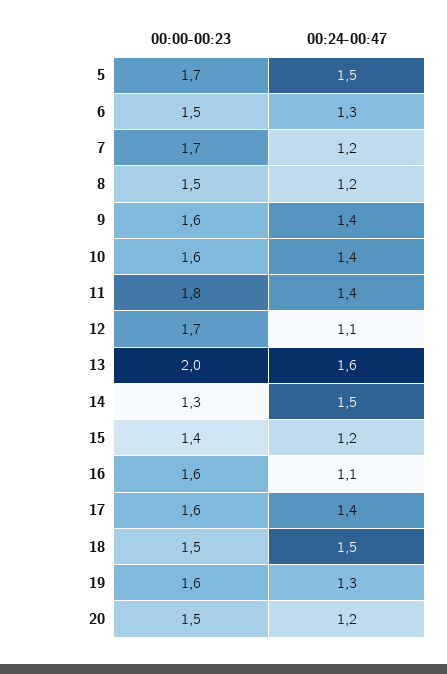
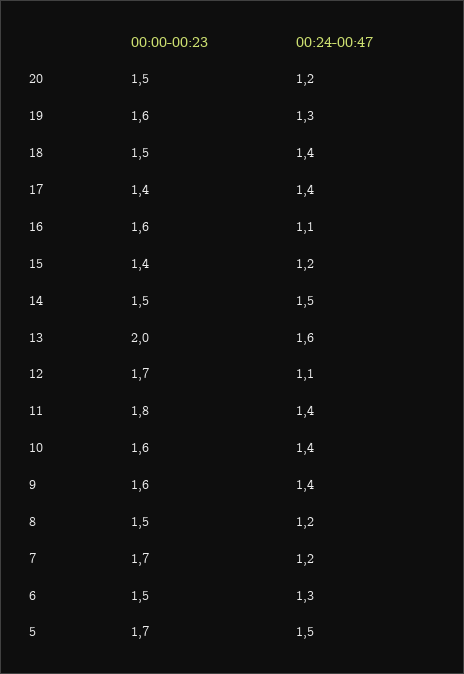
00:00-00:23, 14: 1.3 -> 1.5
00:00-00:23, 17: 1.6 -> 1.4
00:24-00:47, 18: 1.5 -> 1.4

